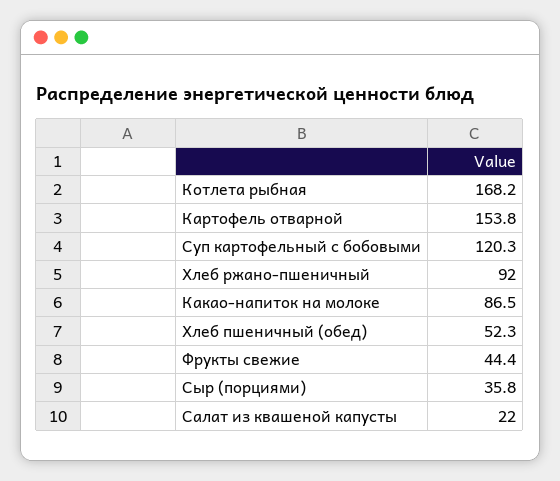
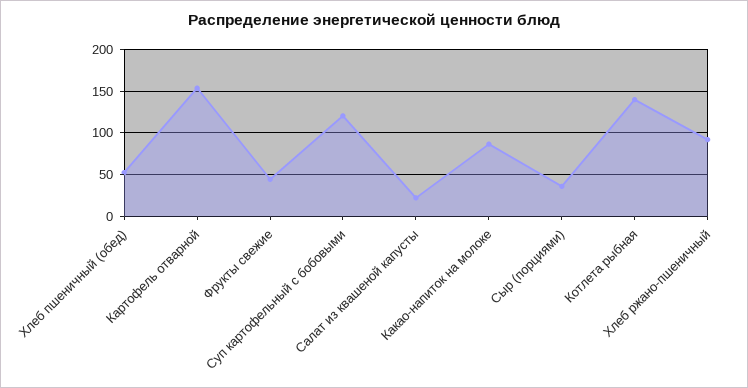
Котлета рыбная: 168.2 -> 140

